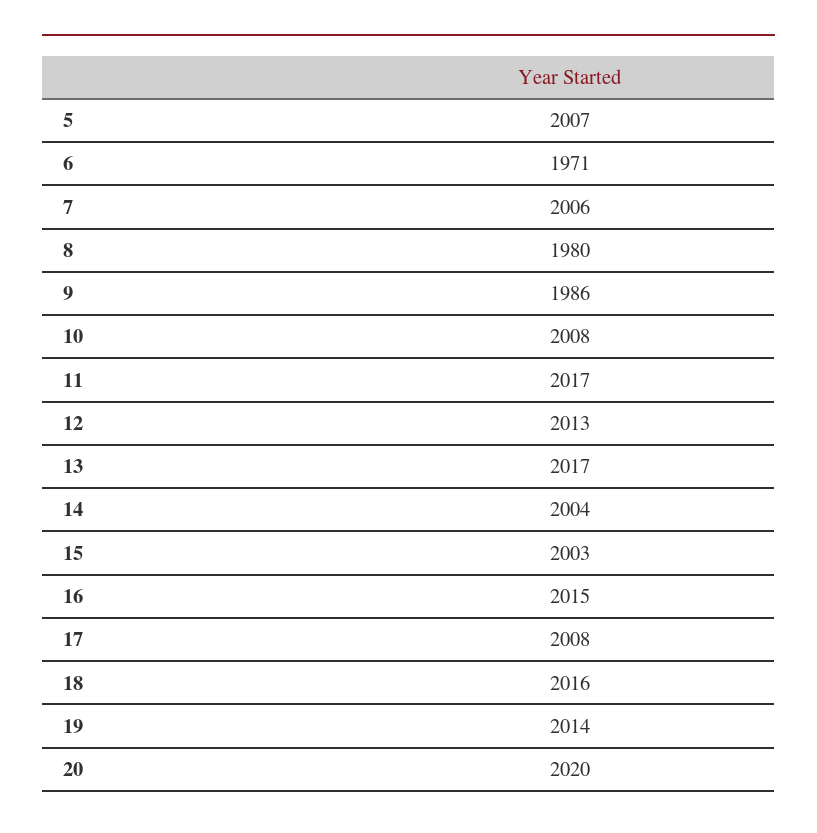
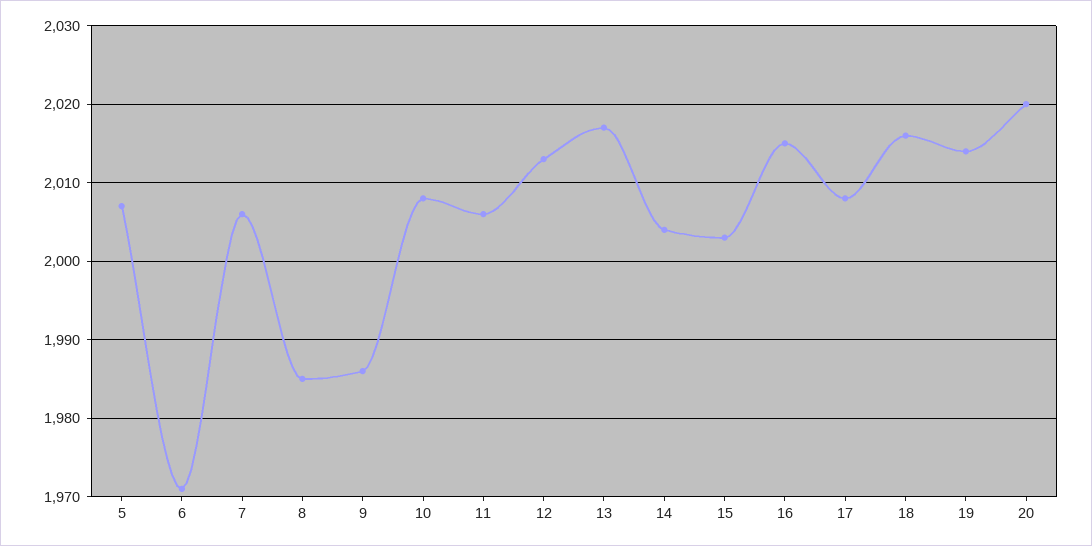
8: 1980 -> 1985
11: 2017 -> 2006

